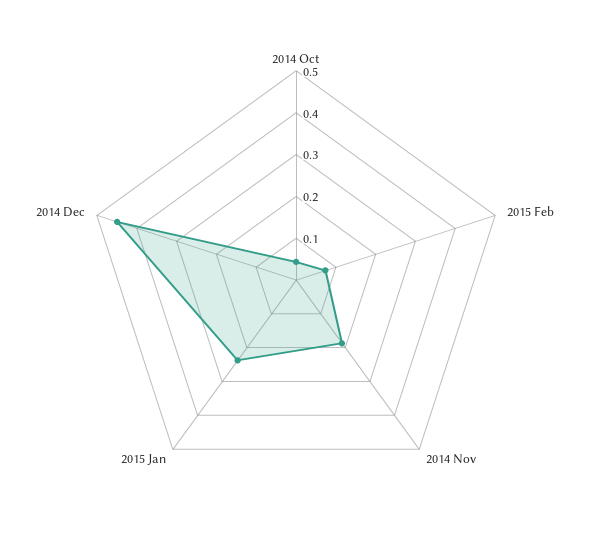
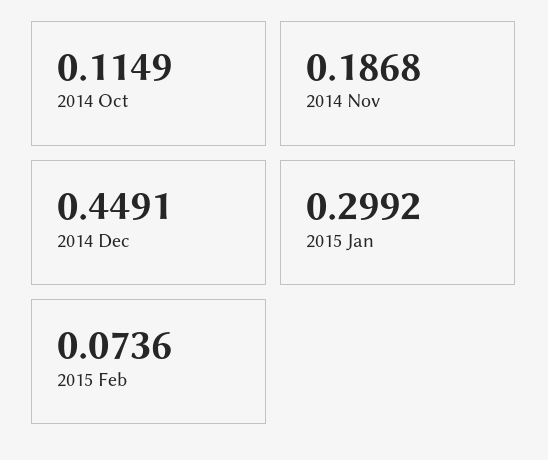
2014 Oct: 0.04 -> 0.1149
2015 Jan: 0.24 -> 0.2992

